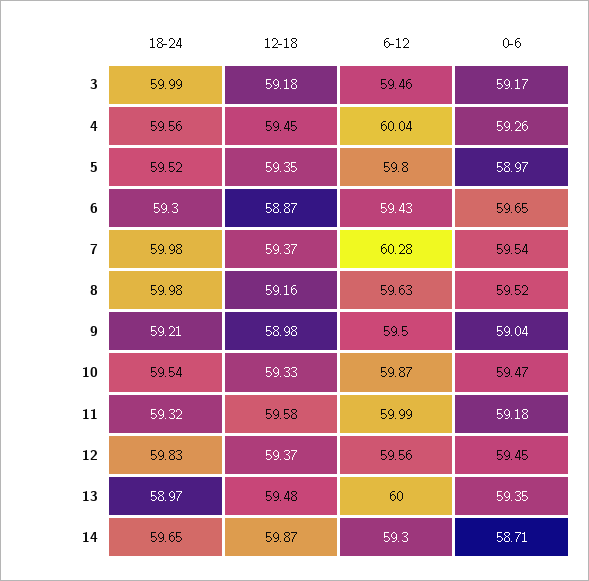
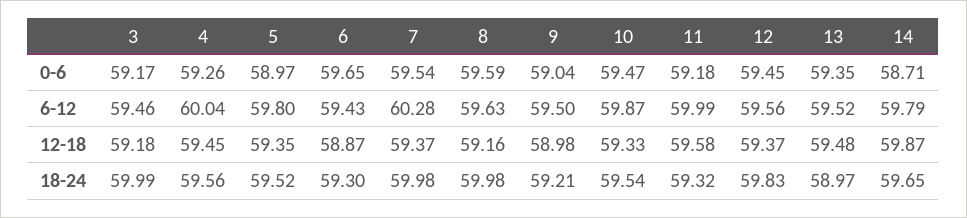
0-6, 8: 59.52 -> 59.59
6-12, 13: 60 -> 59.52
6-12, 14: 59.3 -> 59.79

